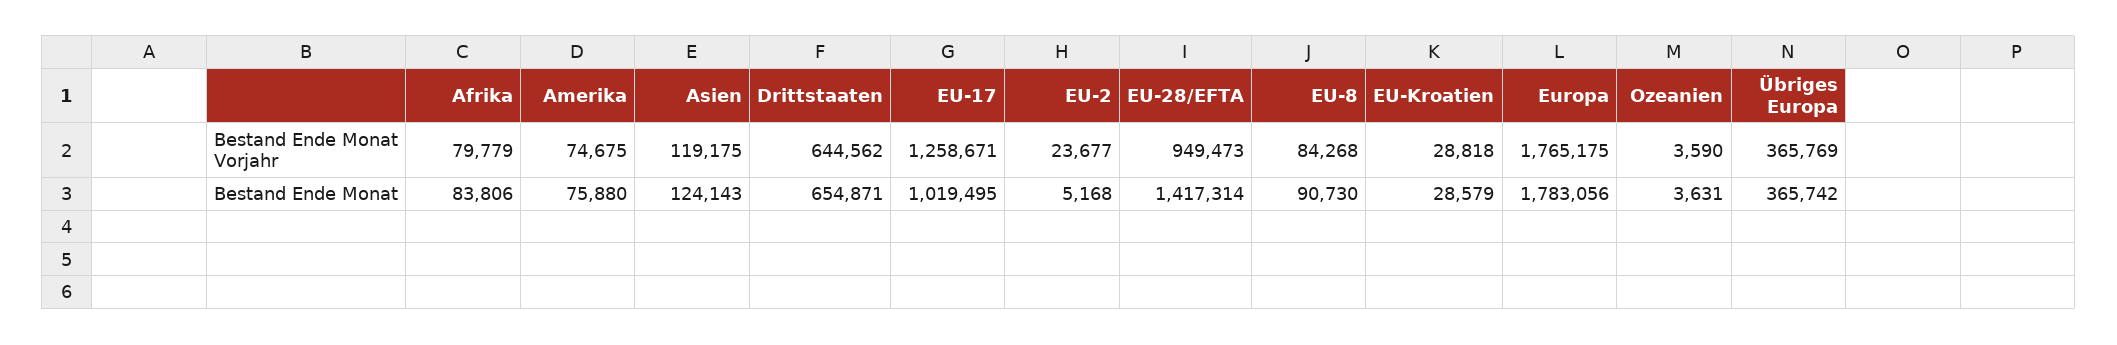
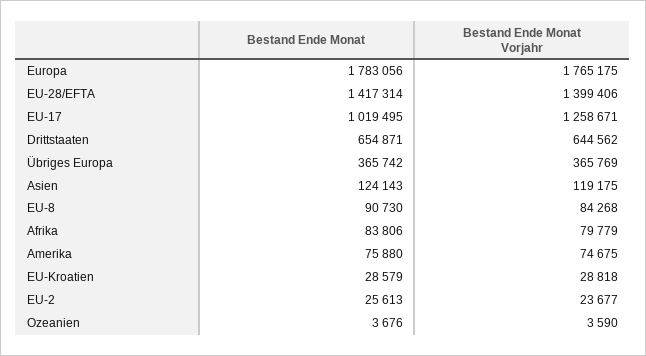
EU-28/EFTA, Bestand Ende Monat Vorjahr: 949473 -> 1399406
EU-2, Bestand Ende Monat: 5168 -> 25613
Ozeanien, Bestand Ende Monat: 3631 -> 3676

